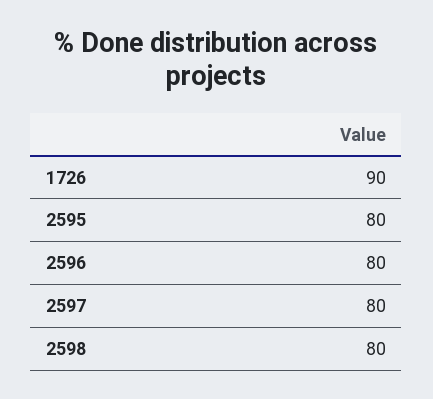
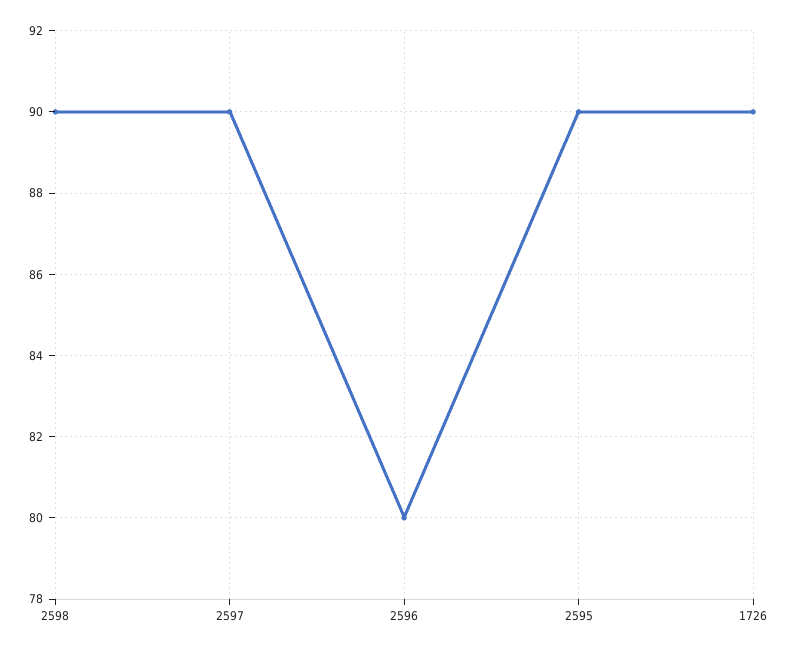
2595: 80 -> 90
2597: 80 -> 90
2598: 80 -> 90

